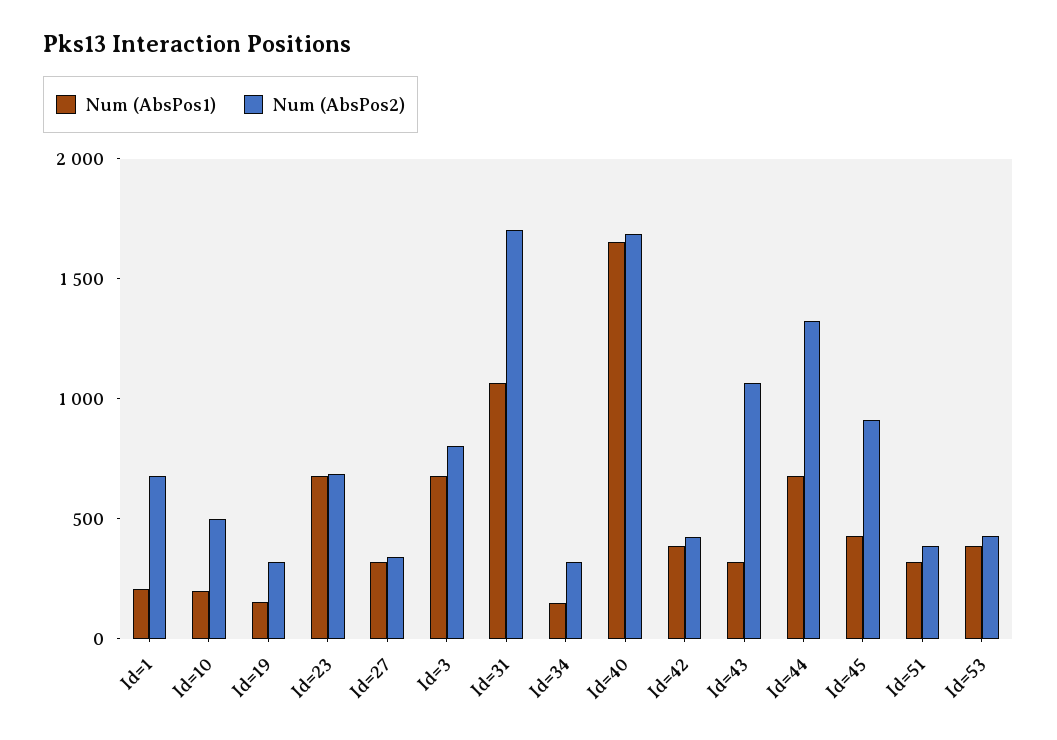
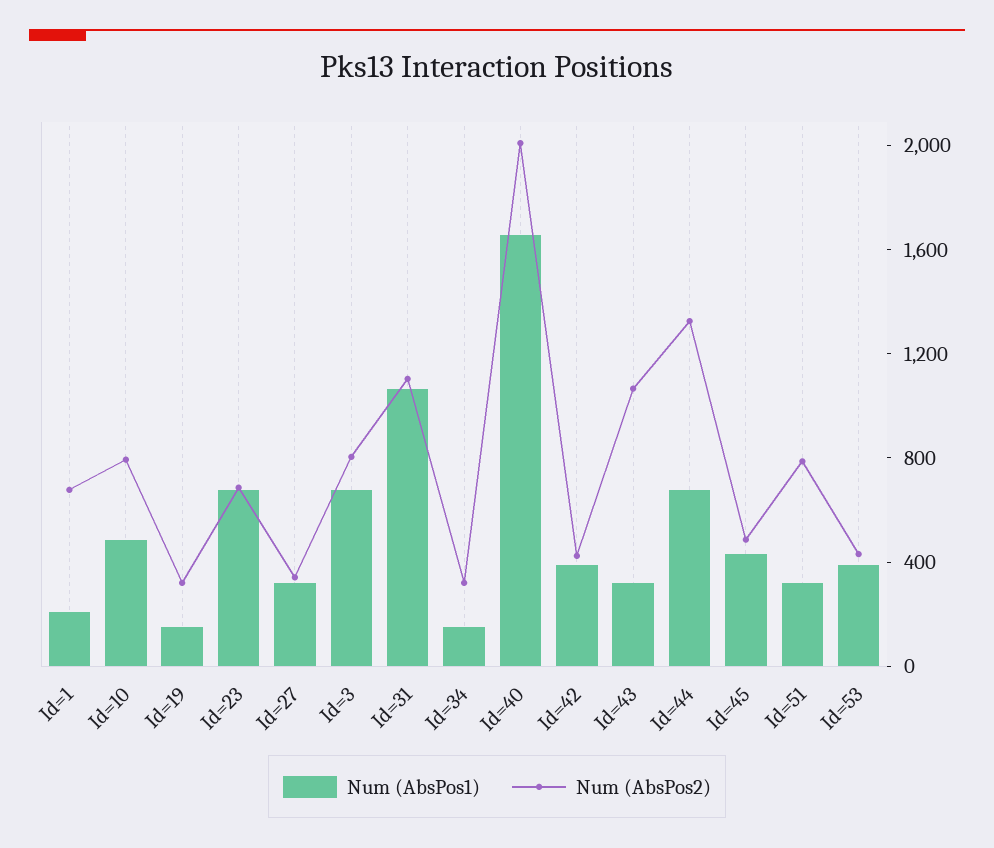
Num (AbsPos1), Id=10: 200 -> 500
Num (AbsPos2), Id=10: 500 -> 800
Num (AbsPos2), Id=31: 1700 -> 1100
Num (AbsPos2), Id=40: 1700 -> 2000
Num (AbsPos2), Id=45: 900 -> 500
Num (AbsPos2), Id=51: 400 -> 800

